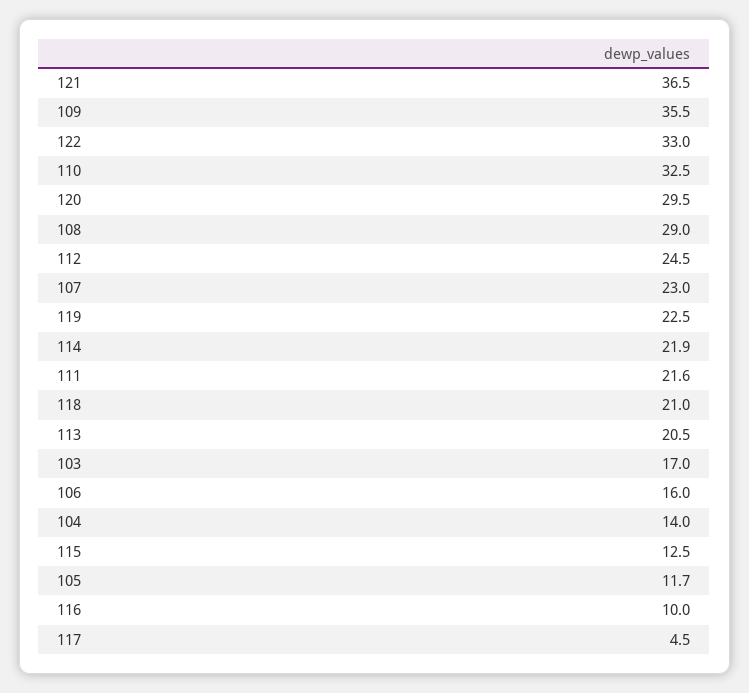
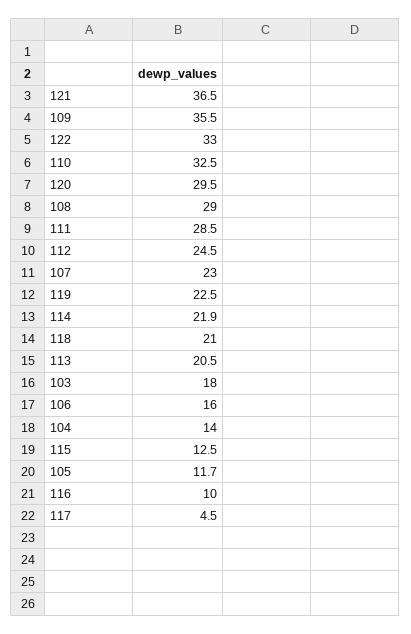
111: 21.6 -> 28.5
103: 17 -> 18

